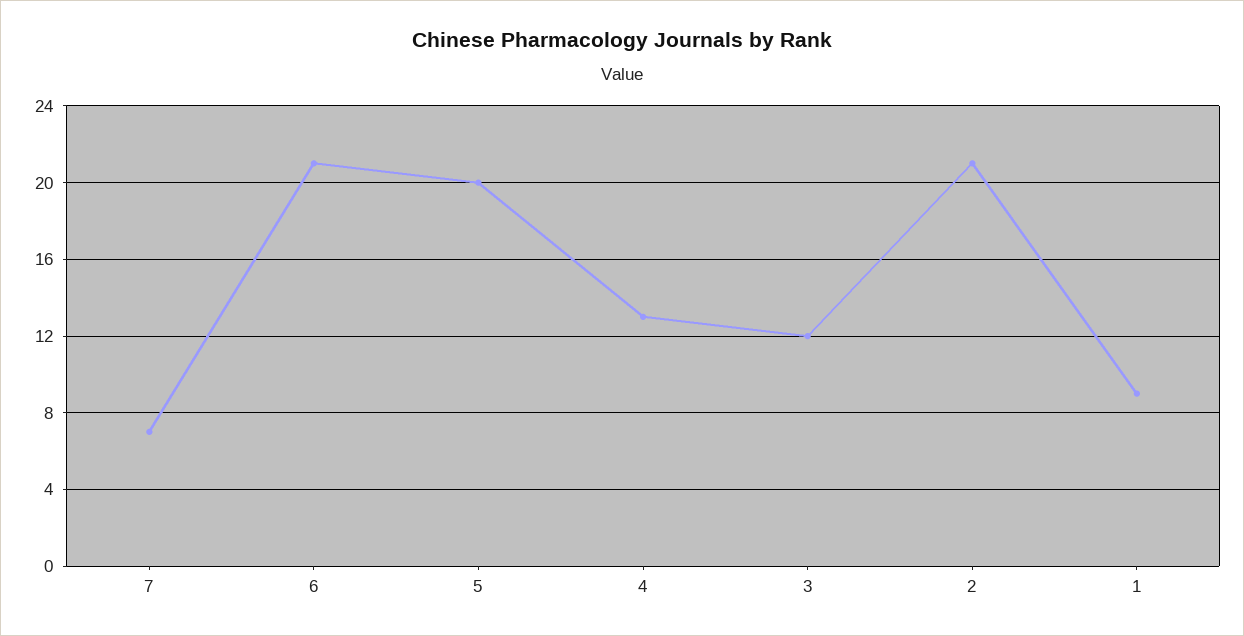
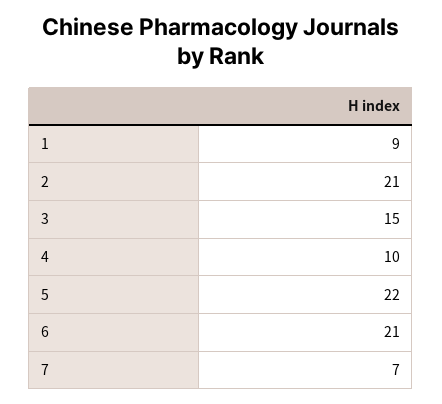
5: 20 -> 22
4: 13 -> 10
3: 12 -> 15

